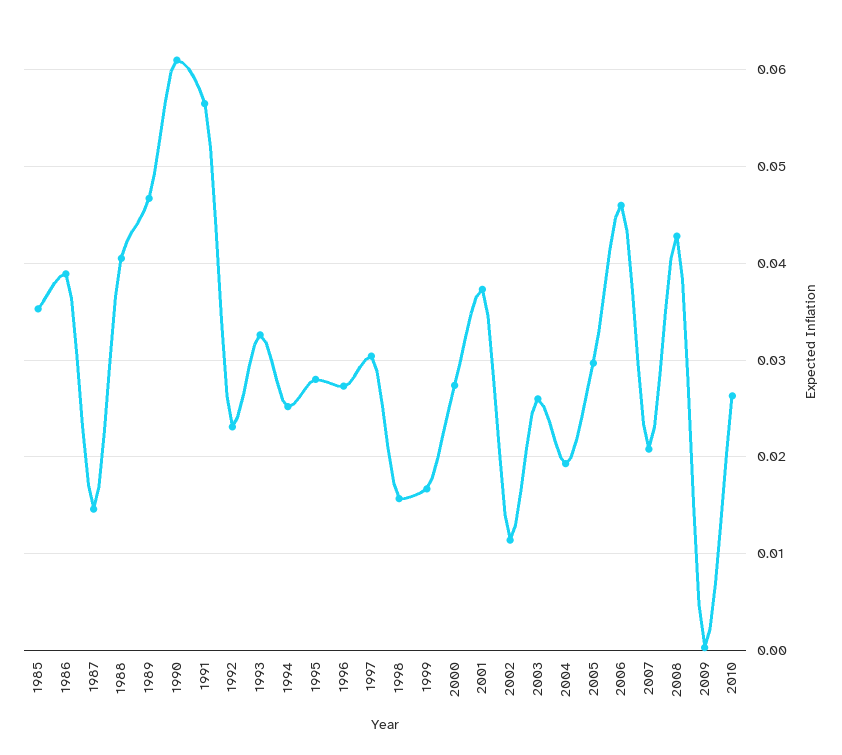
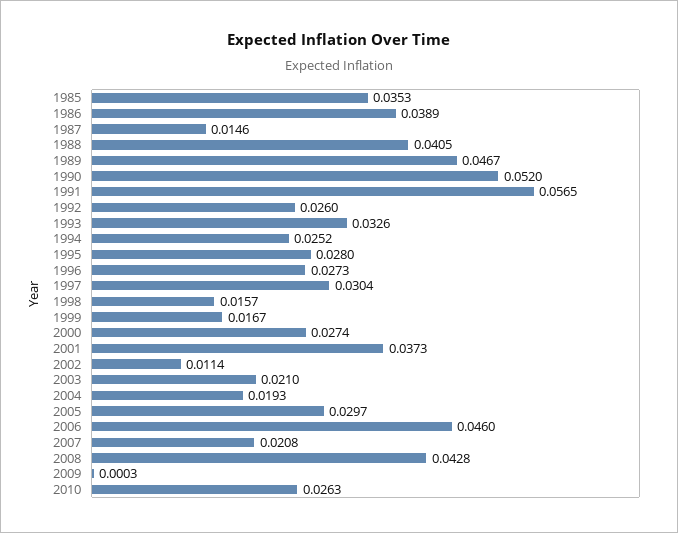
1990: 0.061 -> 0.052
1992: 0.023 -> 0.026
2003: 0.026 -> 0.021

